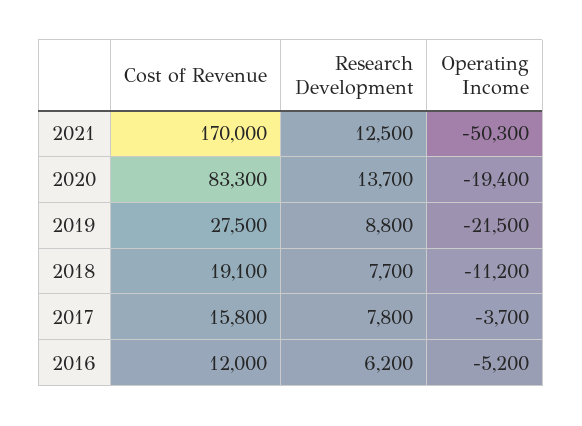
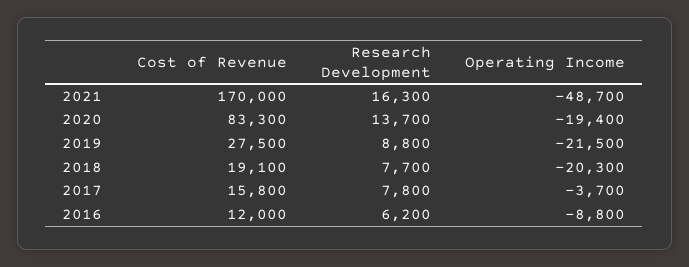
Research Development, 2021: 12500 -> 16300
Operating Income, 2021: -50300 -> -48700
Operating Income, 2018: -11200 -> -20300
Operating Income, 2016: -5200 -> -8800

